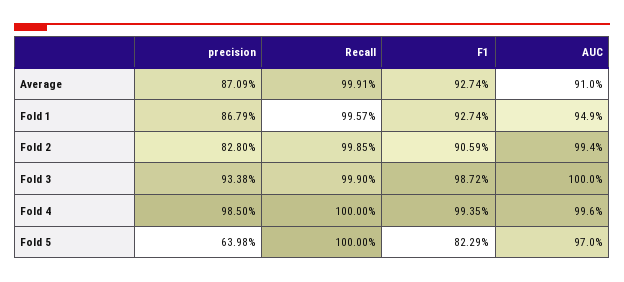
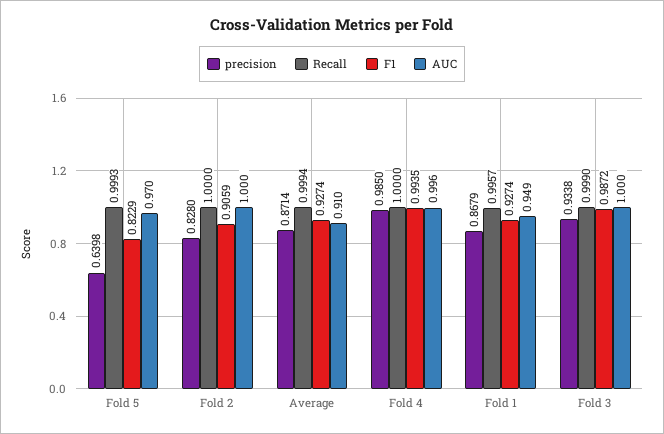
precision, Average: 0.8709 -> 0.8714
Recall, Average: 0.9991 -> 0.9994
Recall, Fold 2: 0.9985 -> 1
AUC, Fold 2: 0.994 -> 1
Recall, Fold 5: 1 -> 0.9993

